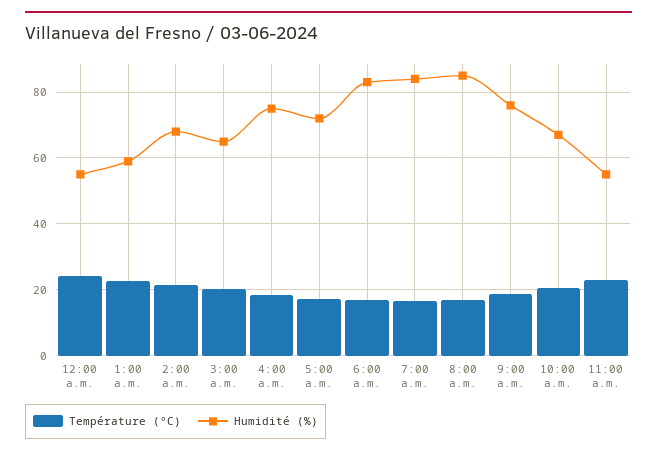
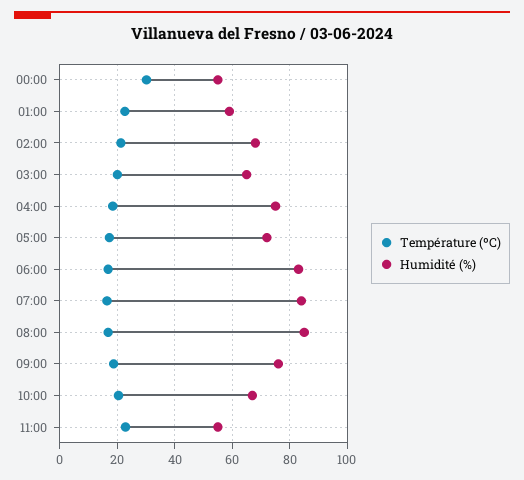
Température (ºC), 12:00 a.m.: 24 -> 30

